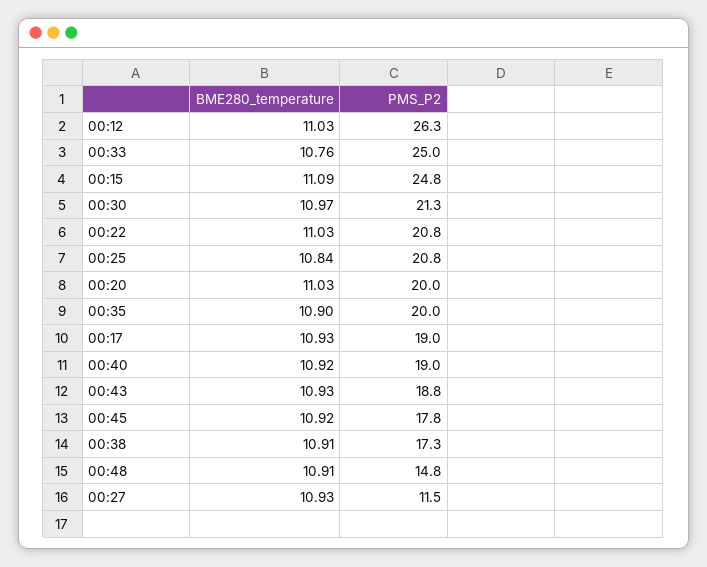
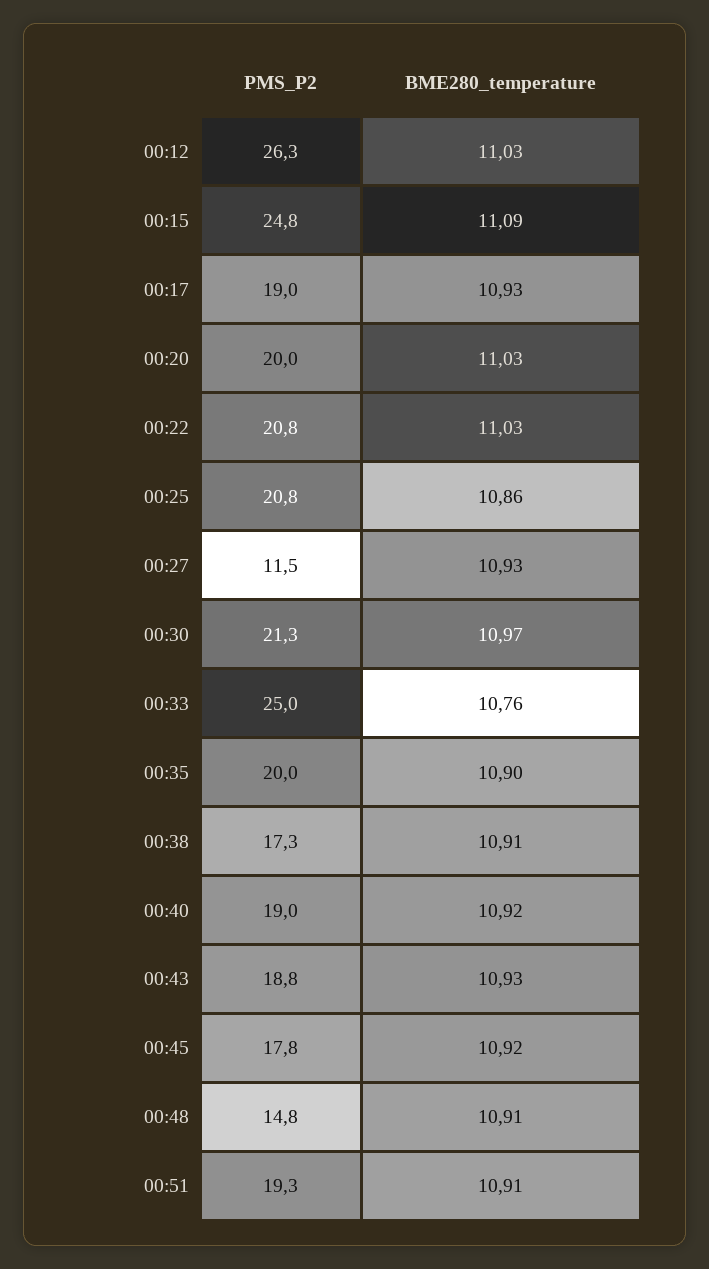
BME280_temperature, 00:25: 10.84 -> 10.86
PMS_P2, 00:51: none -> 19.3
BME280_temperature, 00:51: none -> 10.91

